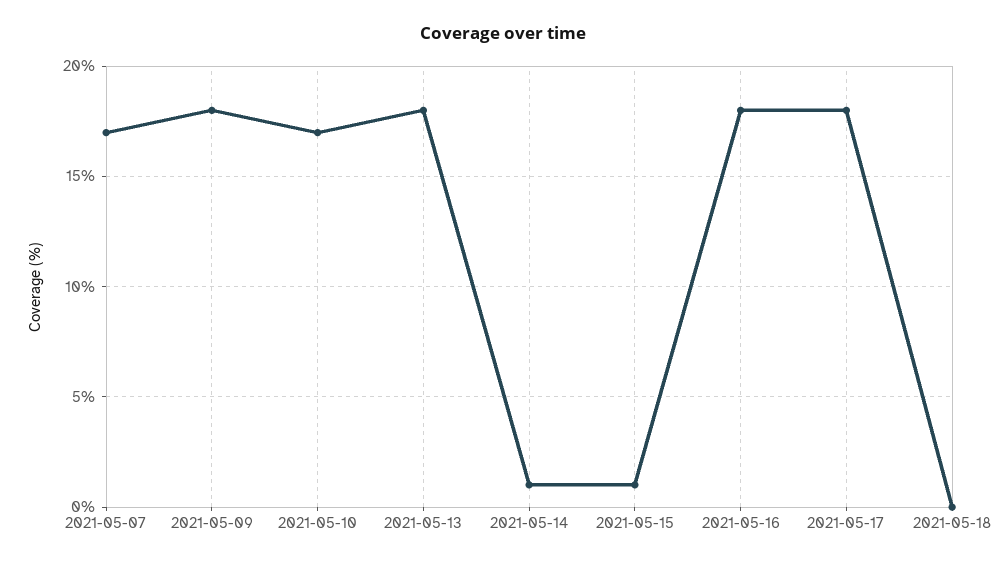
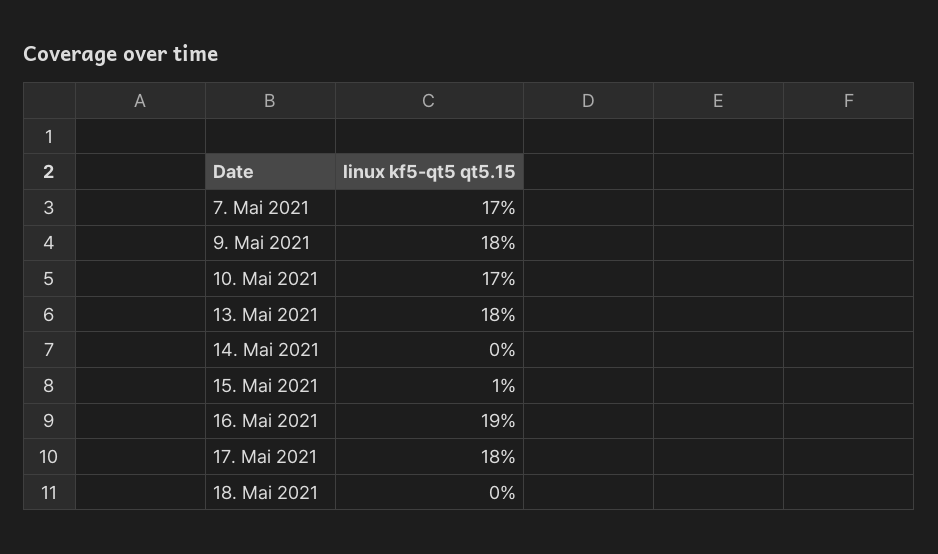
2021-05-14: 1 -> 0
2021-05-16: 18 -> 19

